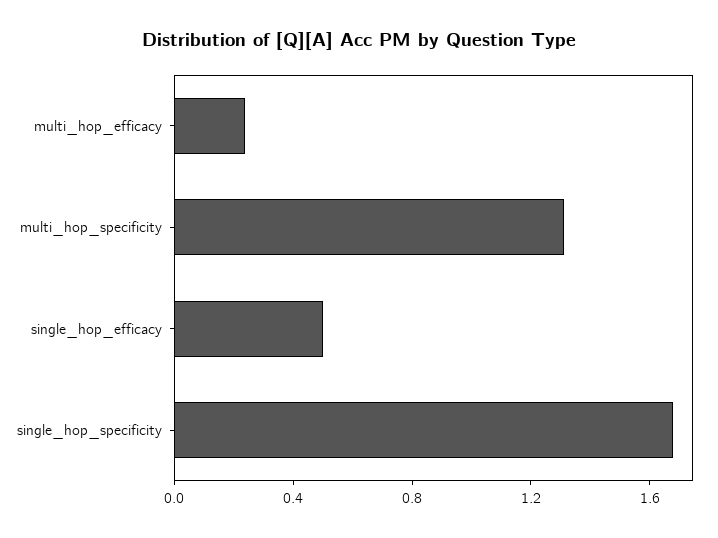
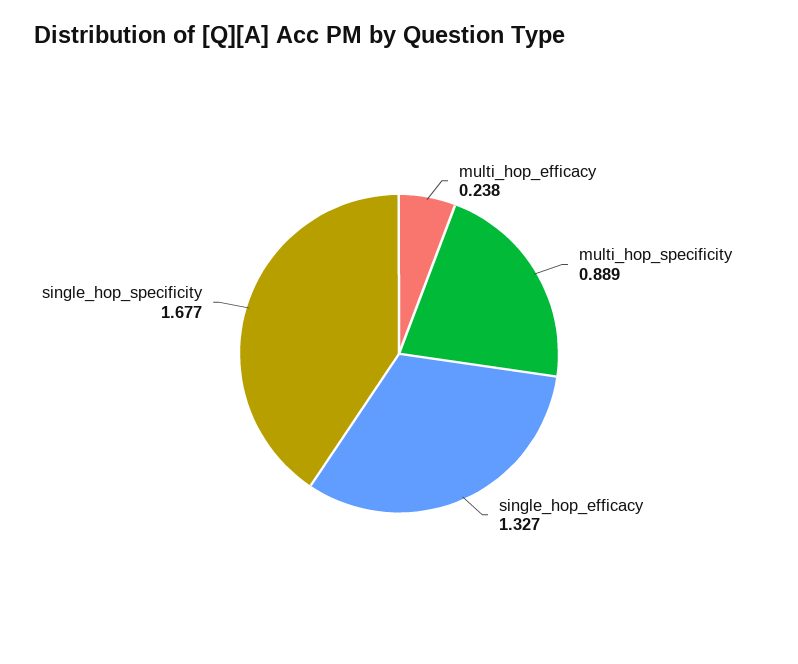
multi_hop_specificity: 1.3 -> 0.889
single_hop_efficacy: 0.5 -> 1.327

